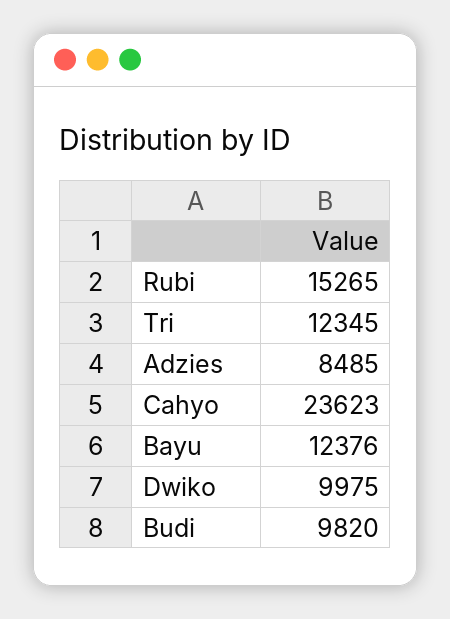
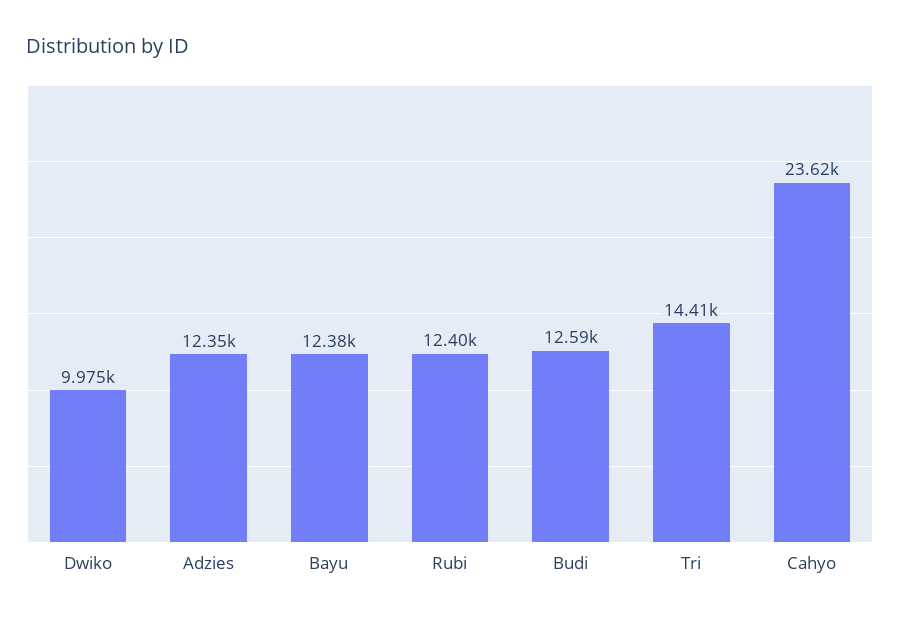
Rubi: 15265 -> 12400
Tri: 12345 -> 14410
Adzies: 8485 -> 12350
Budi: 9820 -> 12590

